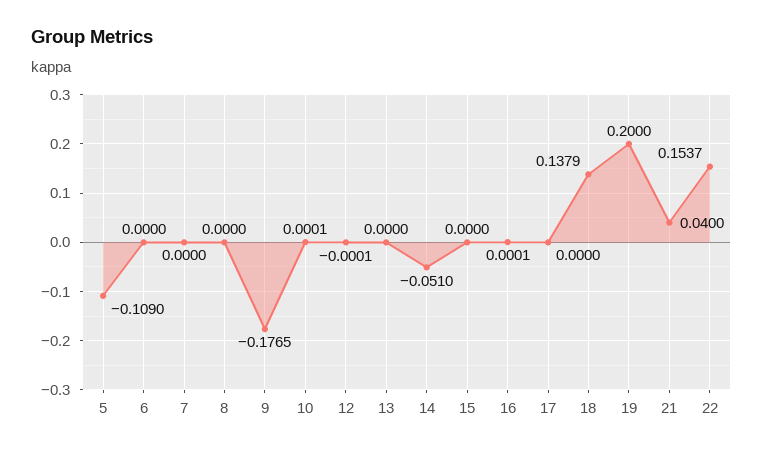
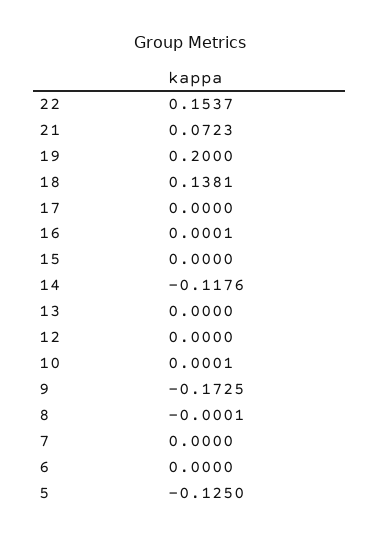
5: -0.109 -> -0.125
8: 0 -> -0.0001
9: -0.1765 -> -0.1725
12: -0.0001 -> 0
14: -0.051 -> -0.1176
18: 0.1379 -> 0.1381
21: 0.04 -> 0.0723

